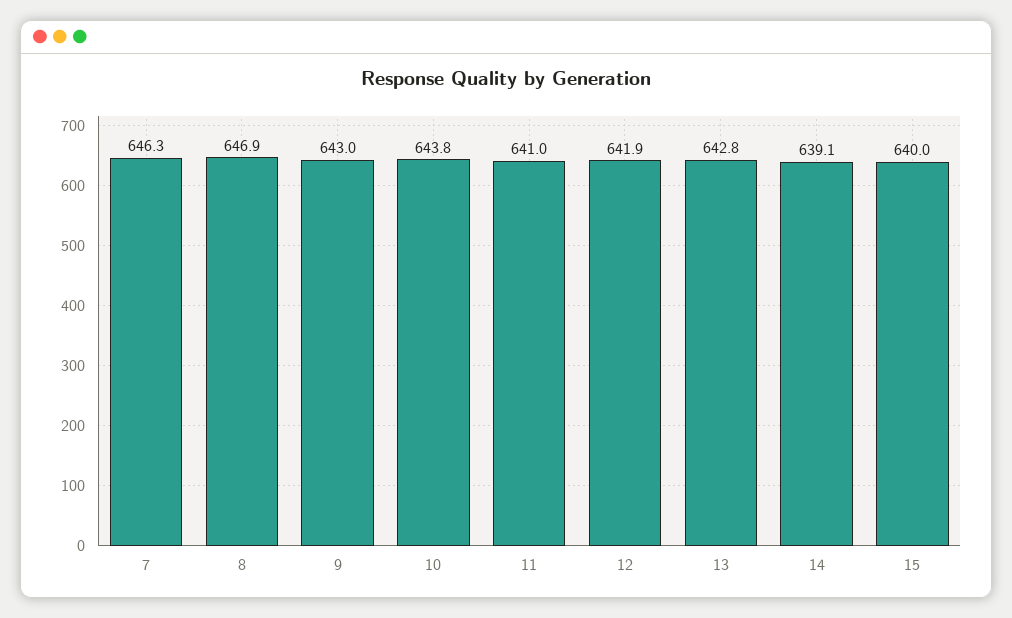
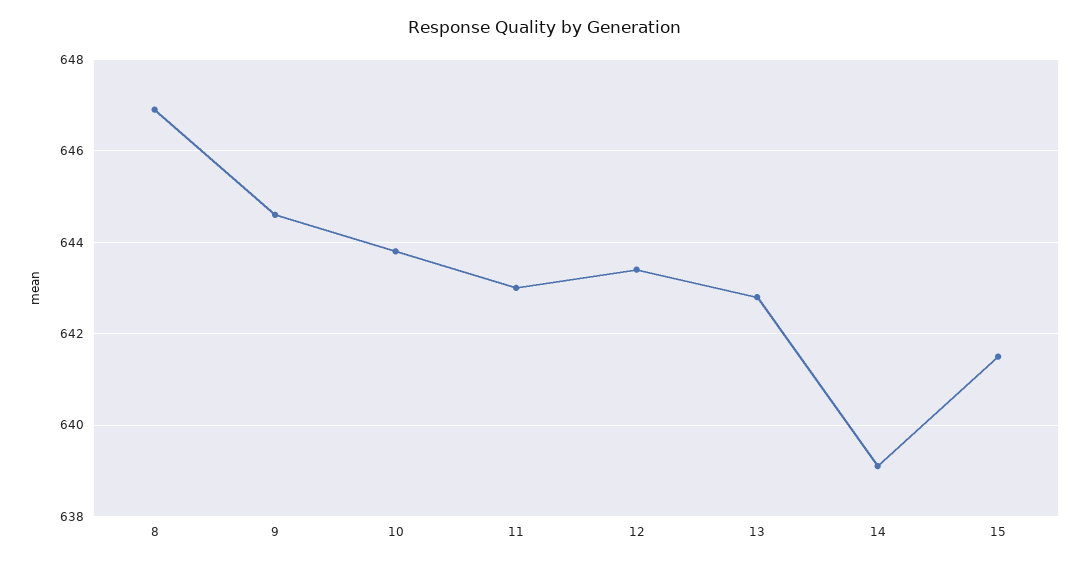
7: 646.3 -> none
9: 643 -> 644.5
11: 641 -> 643
12: 641.9 -> 643.5
15: 640 -> 641.5

